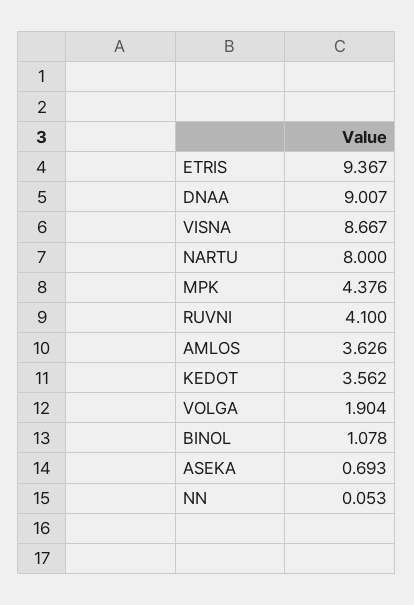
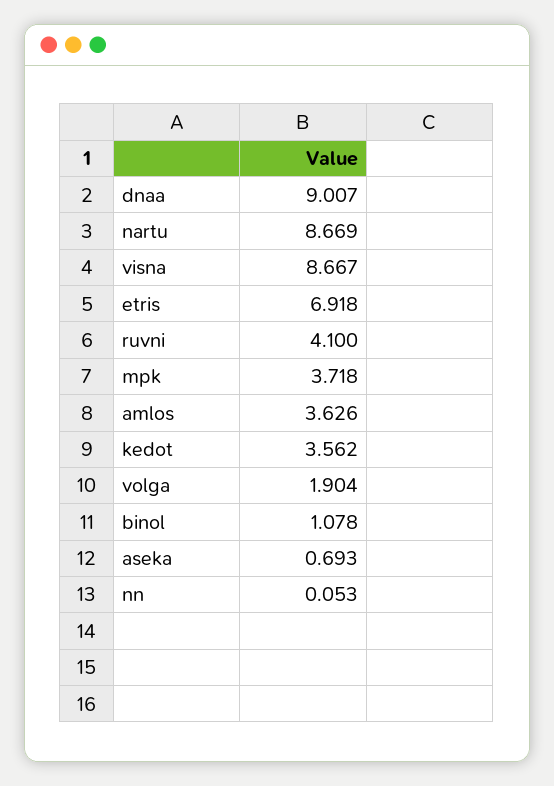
ETRIS: 9.367 -> 6.918
NARTU: 8 -> 8.669
MPK: 4.376 -> 3.718

